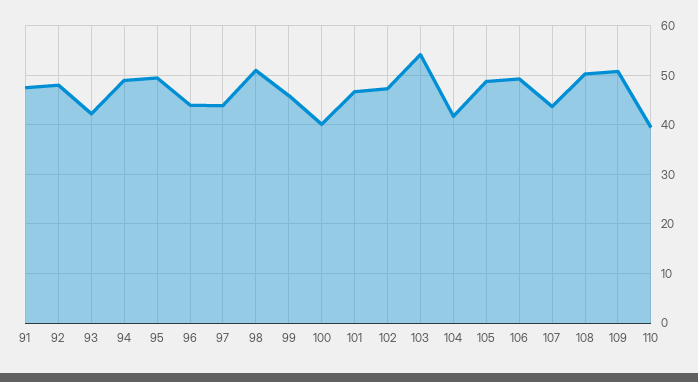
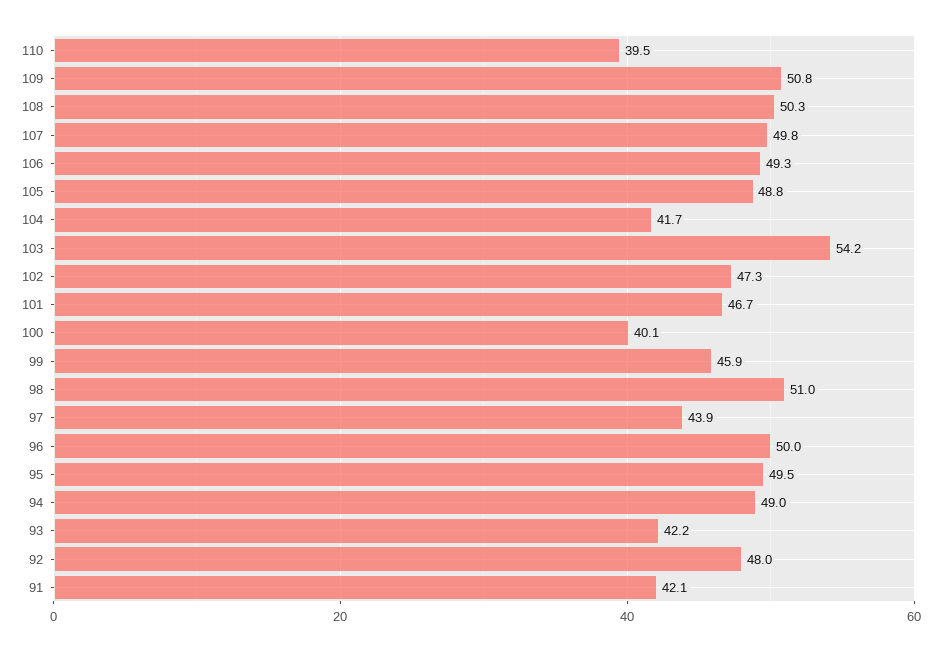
91: 48 -> 42.1
96: 44 -> 50
107: 44 -> 49.8

